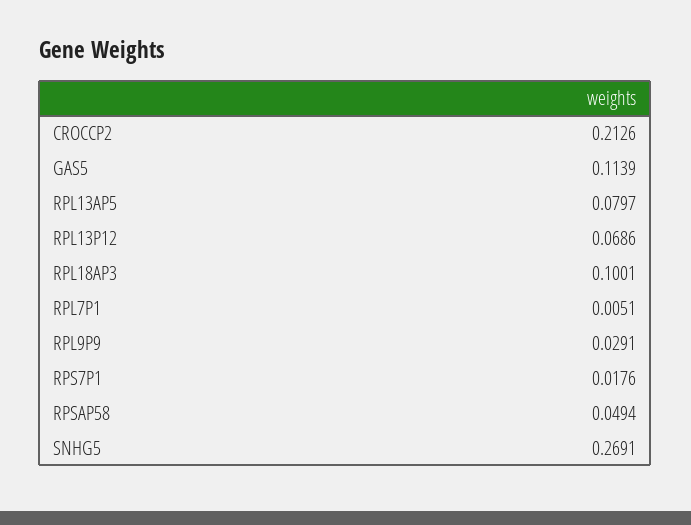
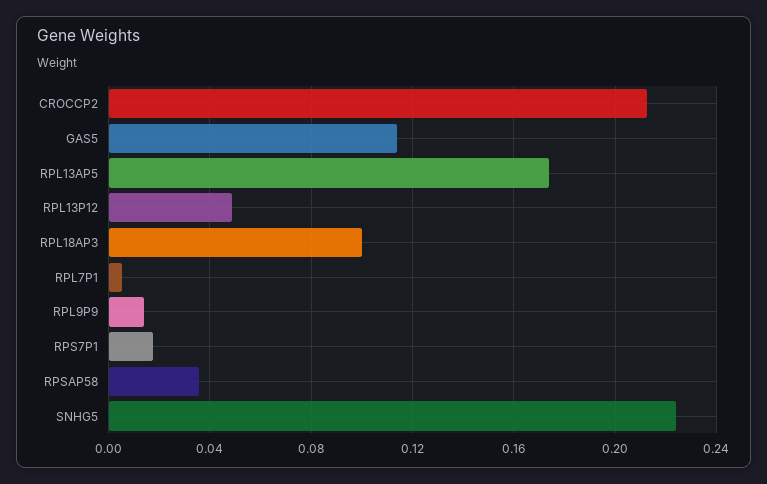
RPL13AP5: 0.0797 -> 0.175
RPL13P12: 0.0686 -> 0.05
RPL9P9: 0.0291 -> 0.015
RPSAP58: 0.0494 -> 0.035
SNHG5: 0.2691 -> 0.225

